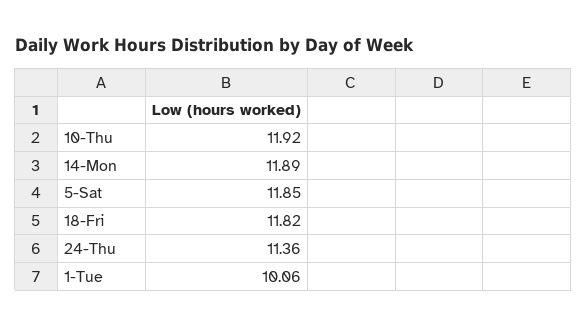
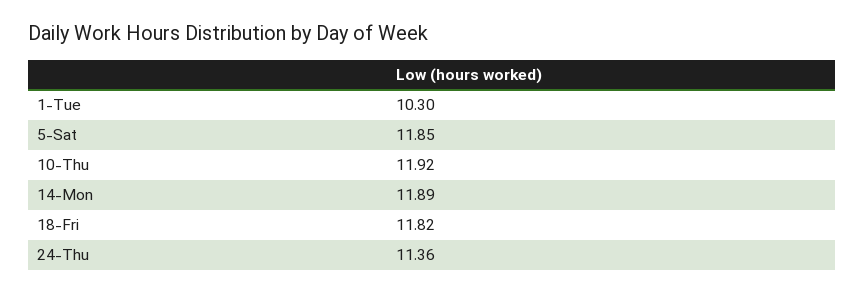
1-Tue: 10.06 -> 10.3

